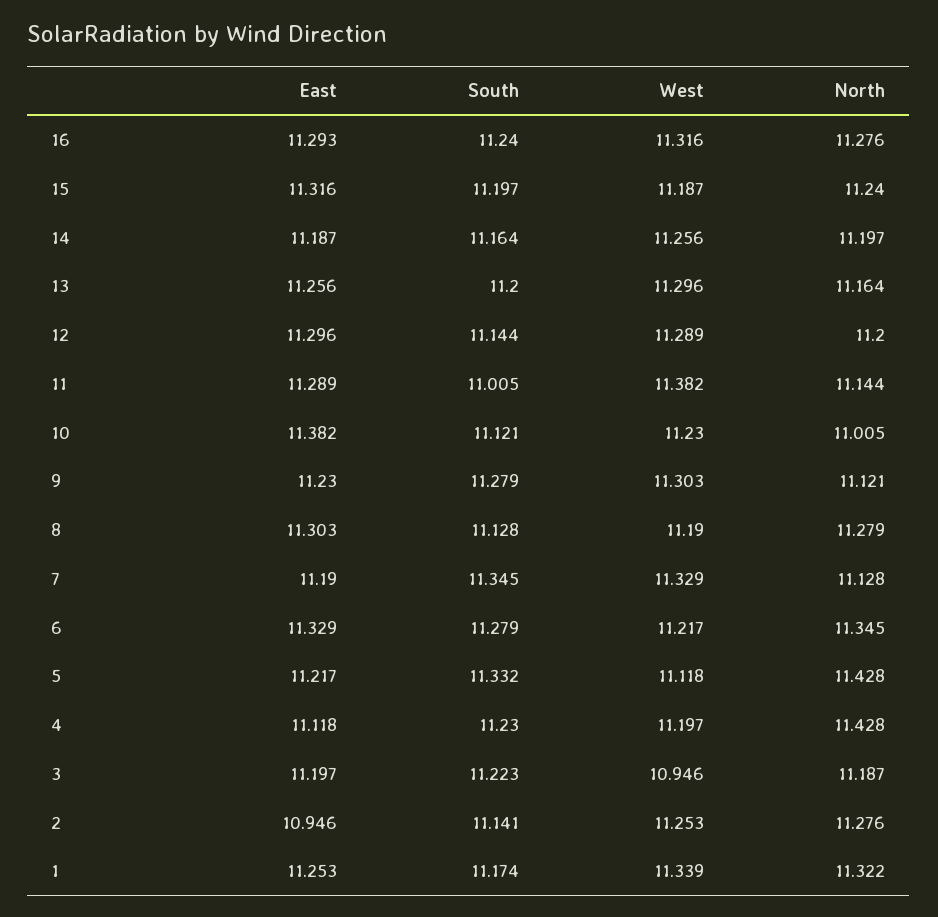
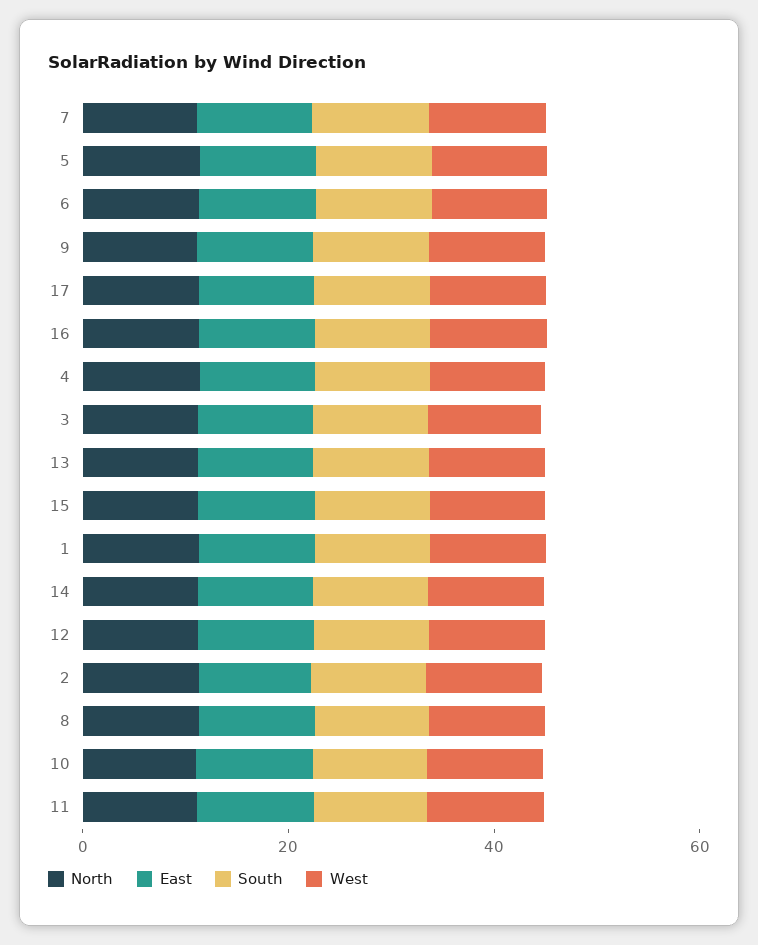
North, 17: none -> 10
East, 17: none -> 10
South, 17: none -> 10
West, 17: none -> 10

